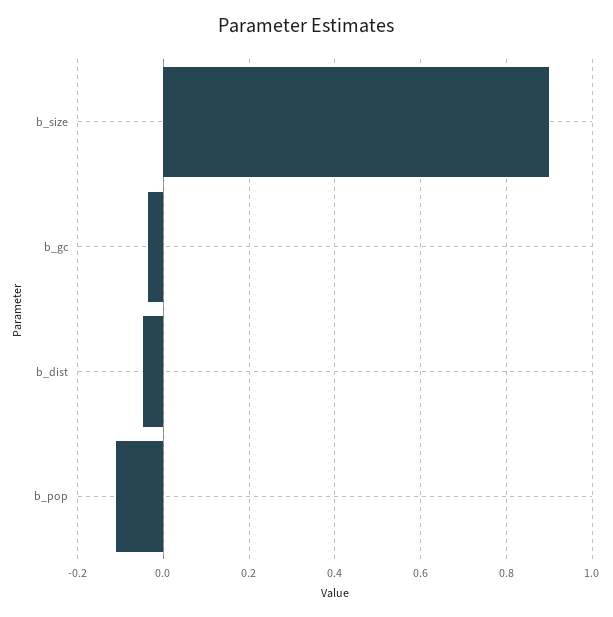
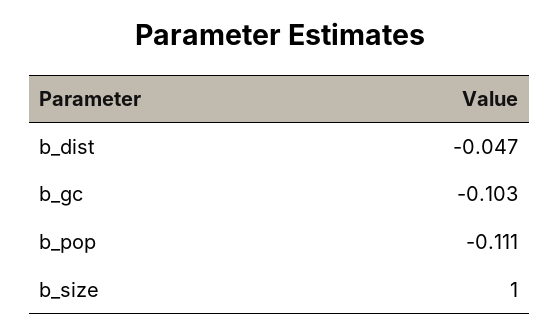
b_size: 0.9 -> 1
b_gc: -0.04 -> -0.103

